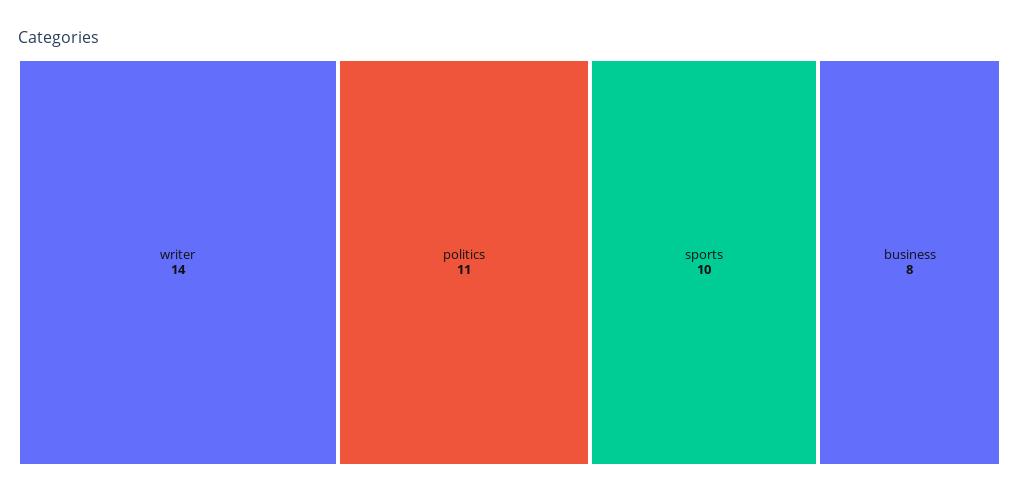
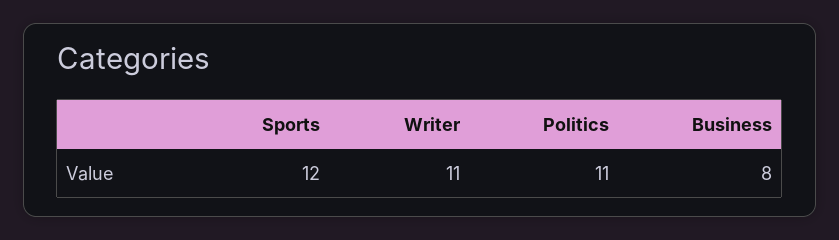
writer: 14 -> 11
sports: 10 -> 12

